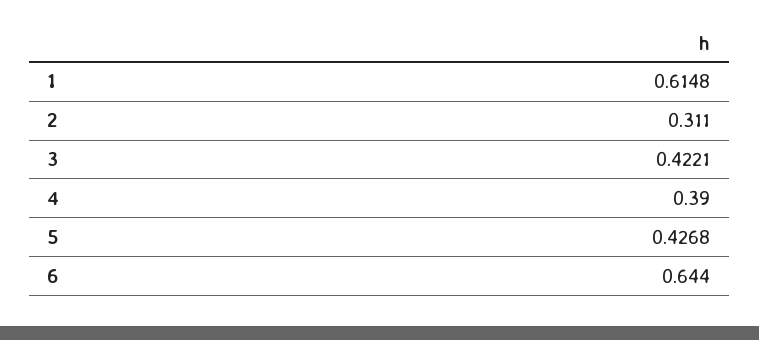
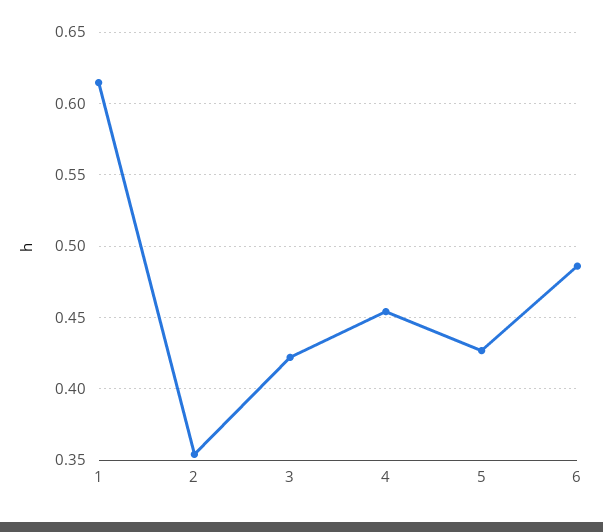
2: 0.311 -> 0.355
4: 0.39 -> 0.455
6: 0.644 -> 0.485

